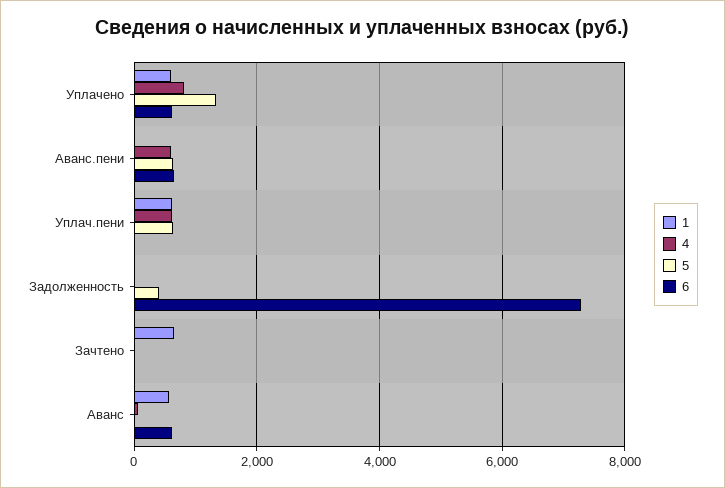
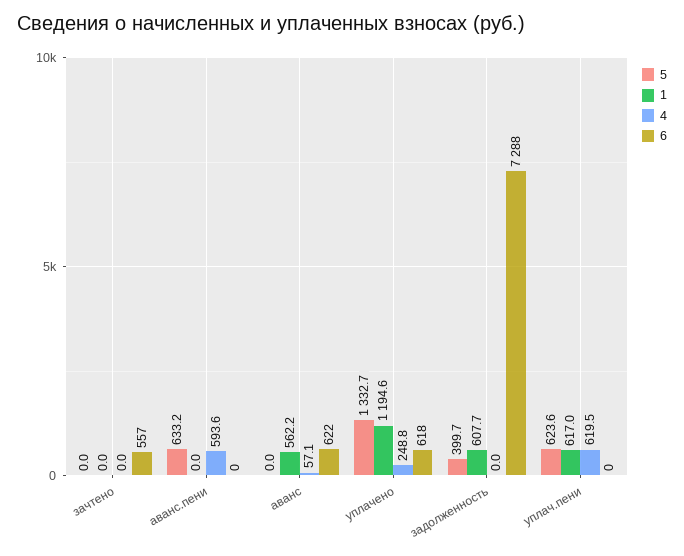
1, Уплачено: 600 -> 1194.6
4, Уплачено: 800 -> 248.8
6, Аванс.пени: 600 -> 0
1, Задолженность: 0 -> 607.7
1, Зачтено: 600 -> 0
6, Зачтено: 0 -> 557

